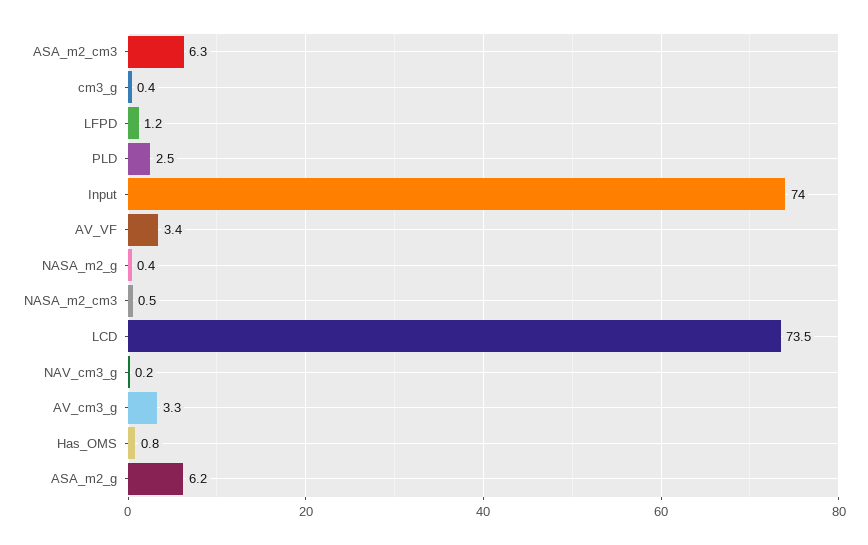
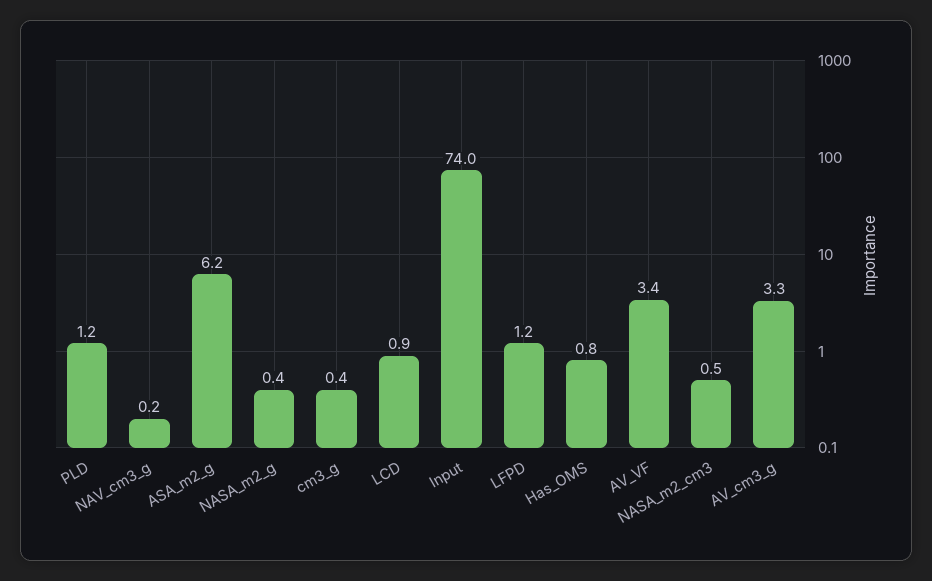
ASA_m2_cm3: 6.3 -> none
PLD: 2.5 -> 1.2
LCD: 73.5 -> 0.9

